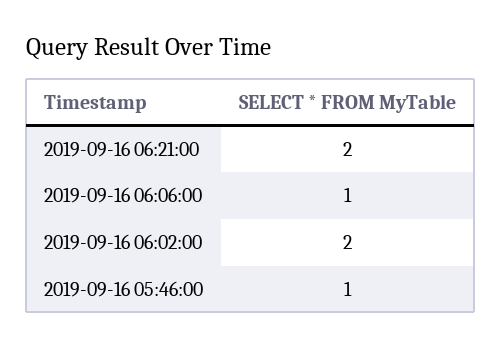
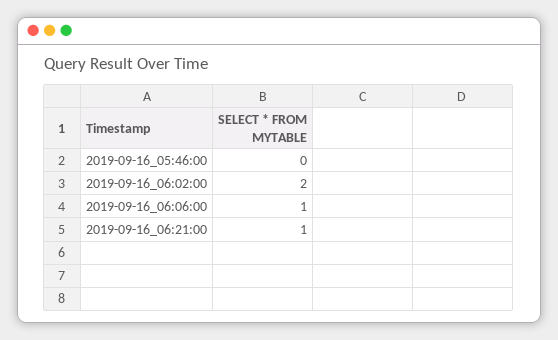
2019-09-16 06:21:00: 2 -> 1
2019-09-16 05:46:00: 1 -> 0

